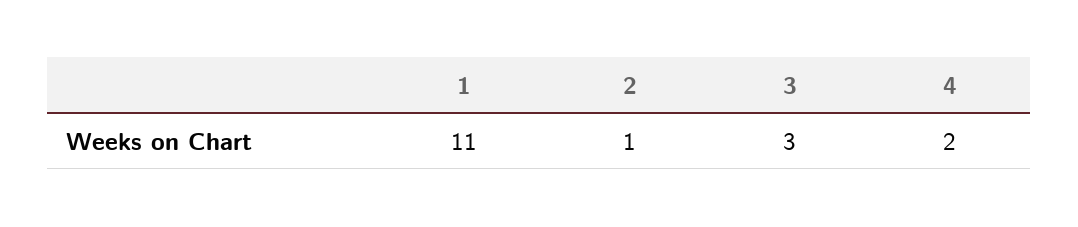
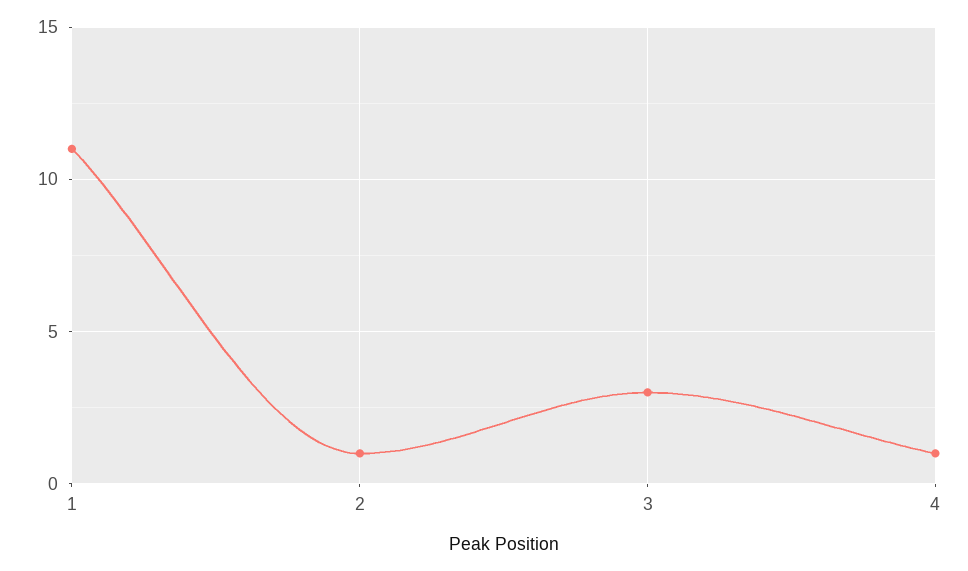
4: 2 -> 1

